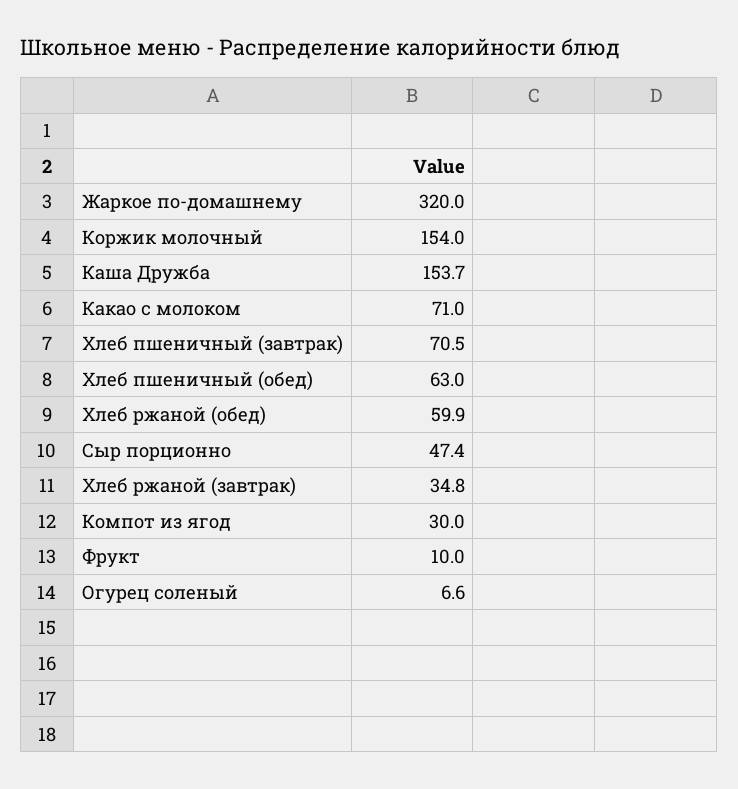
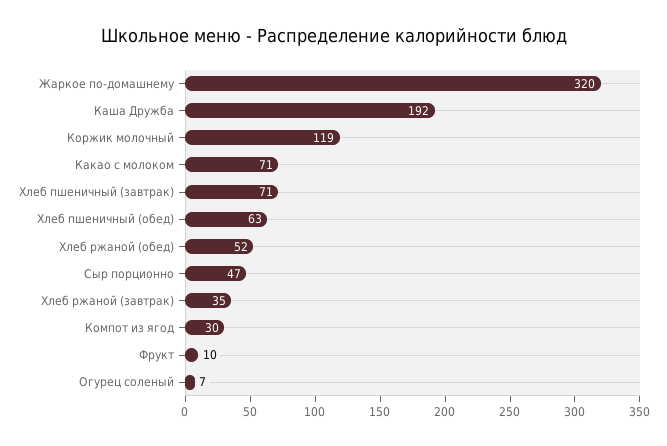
Коржик молочный: 154 -> 119
Каша Дружба: 153.7 -> 192
Хлеб ржаной (обед): 59.9 -> 52

